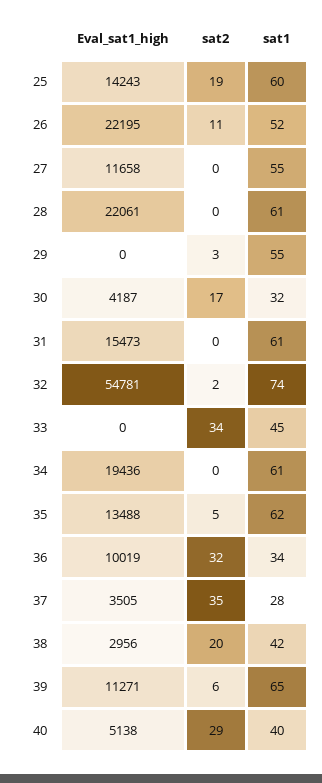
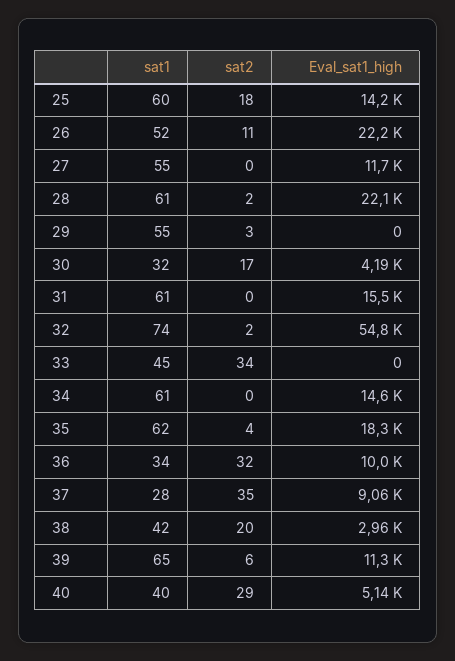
sat2, 25: 19 -> 18
sat2, 28: 0 -> 2
Eval_sat1_high, 34: 19436 -> 14600
Eval_sat1_high, 35: 13488 -> 18300
sat2, 35: 5 -> 4
Eval_sat1_high, 37: 3505 -> 9060

